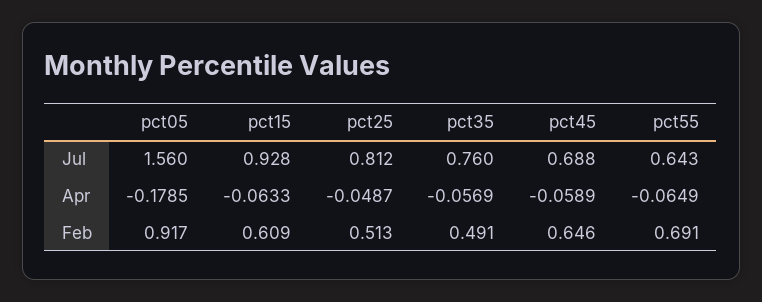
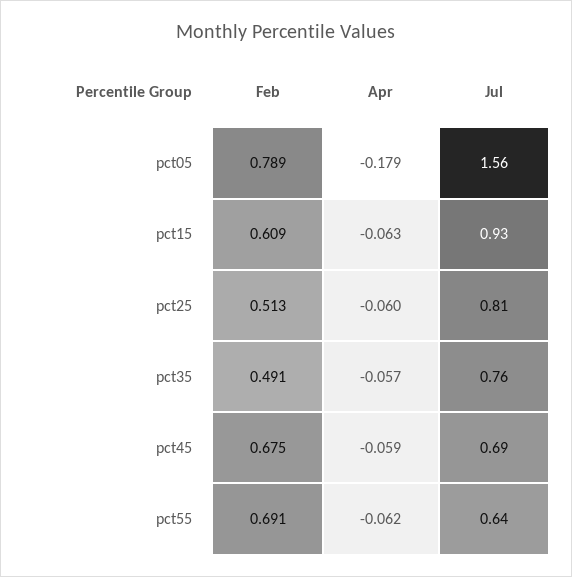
pct25, Apr: -0.0487 -> -0.06
pct55, Apr: -0.0649 -> -0.062
pct05, Feb: 0.917 -> 0.789
pct45, Feb: 0.646 -> 0.675

